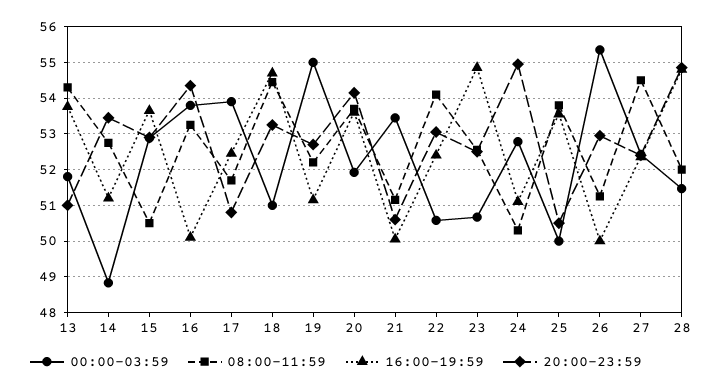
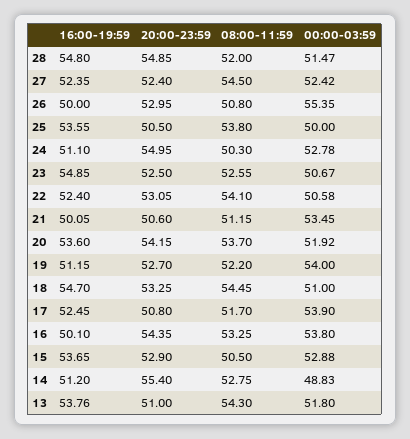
20:00-23:59, 14: 53.4 -> 55.4
00:00-03:59, 19: 55 -> 54
08:00-11:59, 26: 51.2 -> 50.8

